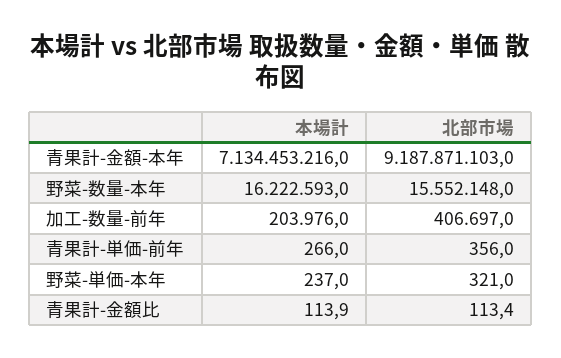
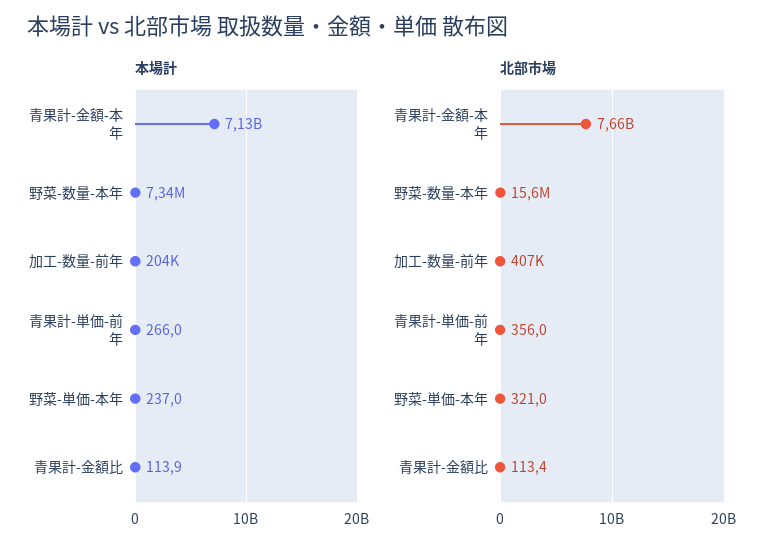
北部市場, 青果計-金額-本年: 9187871103 -> 7660000000
本場計, 野菜-数量-本年: 16222593 -> 7340000

